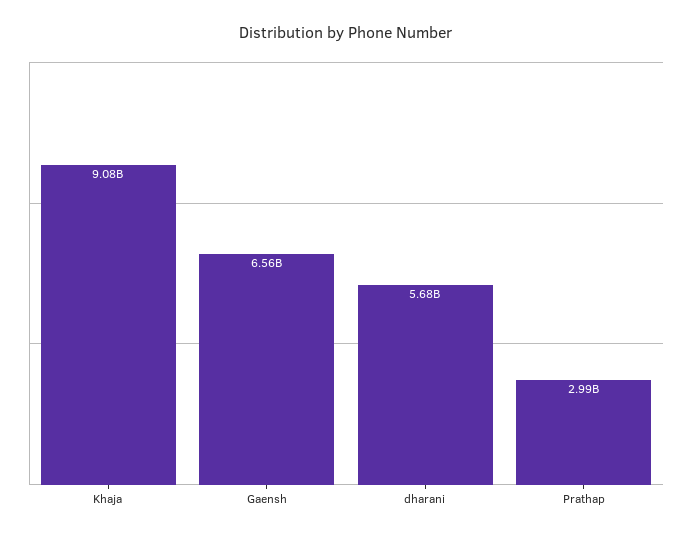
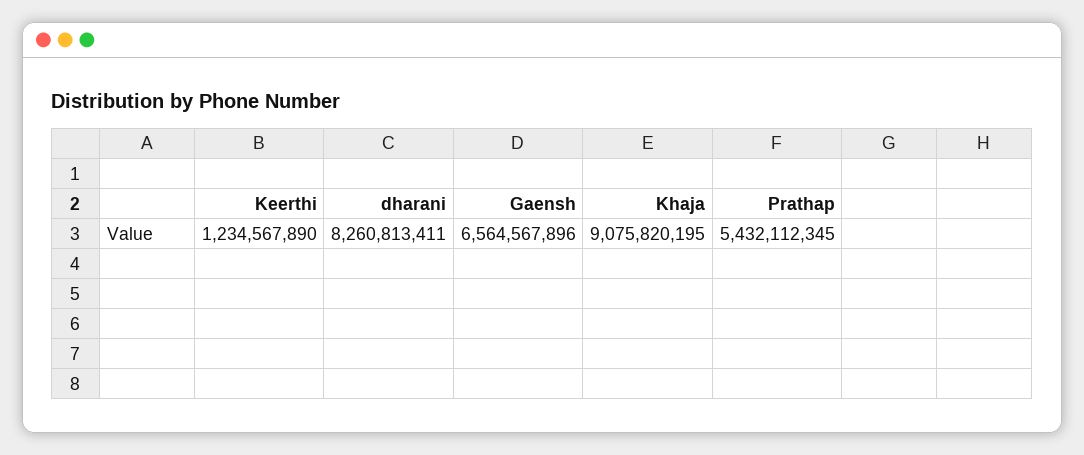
dharani: 5680000000 -> 8260813411
Prathap: 2990000000 -> 5432112345
Keerthi: none -> 1234567890

